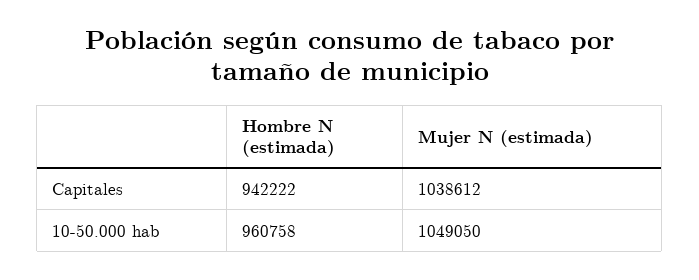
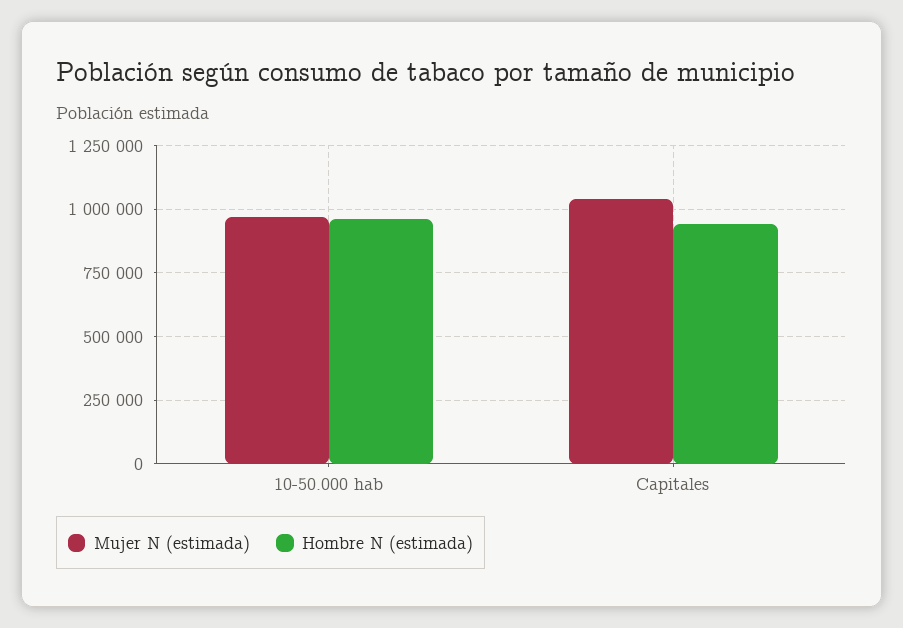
Mujer N (estimada), 10-50.000 hab: 1049050 -> 975000

